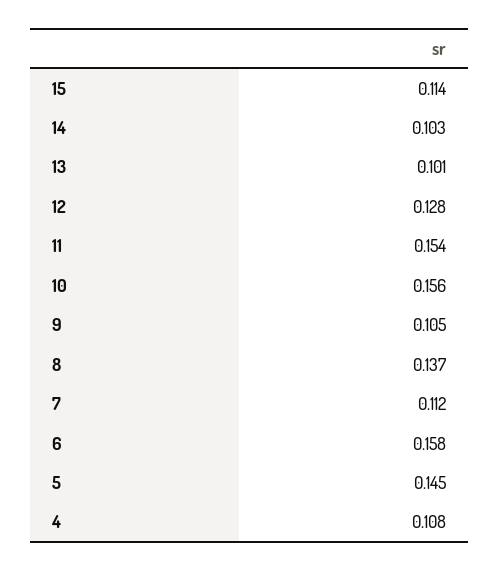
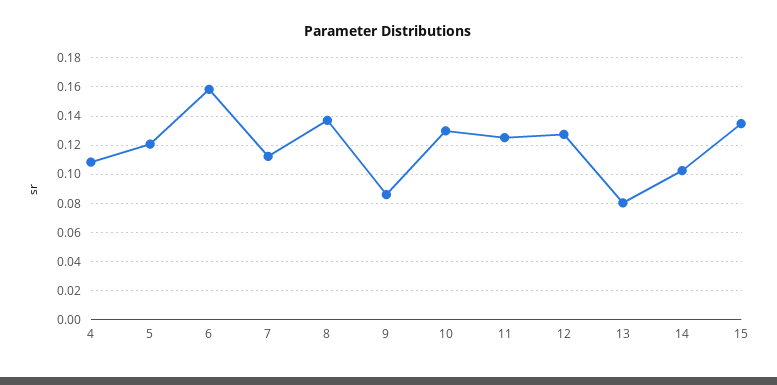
15: 0.114 -> 0.135
13: 0.101 -> 0.08
11: 0.154 -> 0.125
10: 0.156 -> 0.13
9: 0.105 -> 0.085
5: 0.145 -> 0.12

